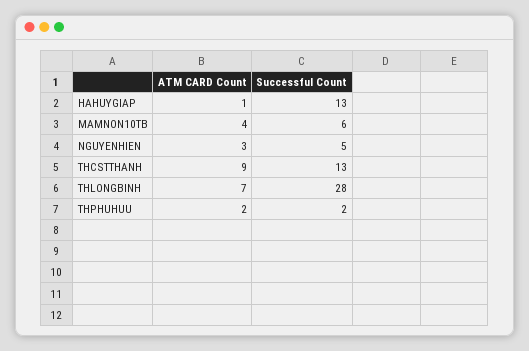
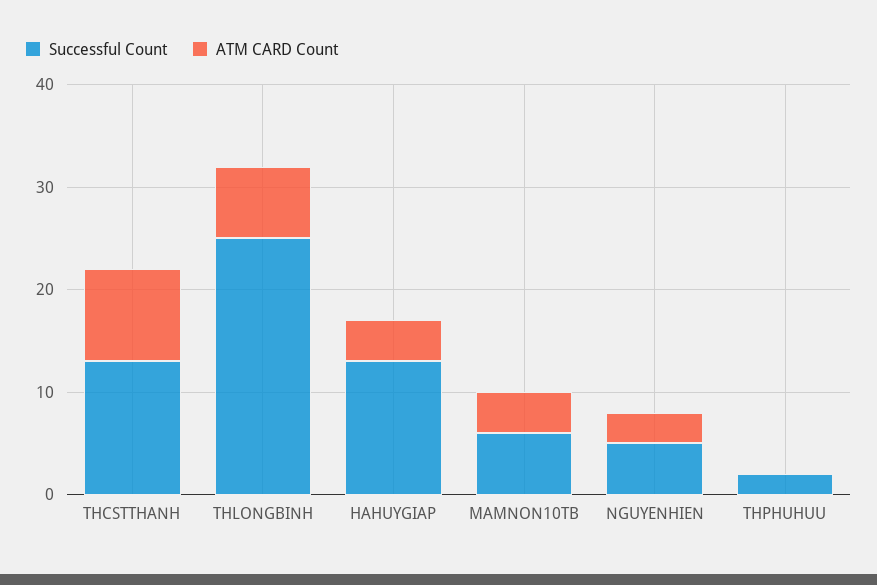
ATM CARD Count, HAHUYGIAP: 1 -> 4
Successful Count, THLONGBINH: 28 -> 25
ATM CARD Count, THPHUHUU: 2 -> 0

